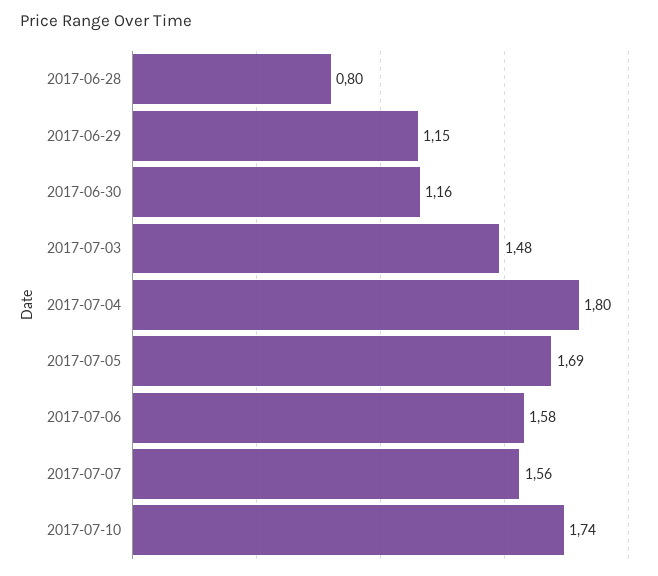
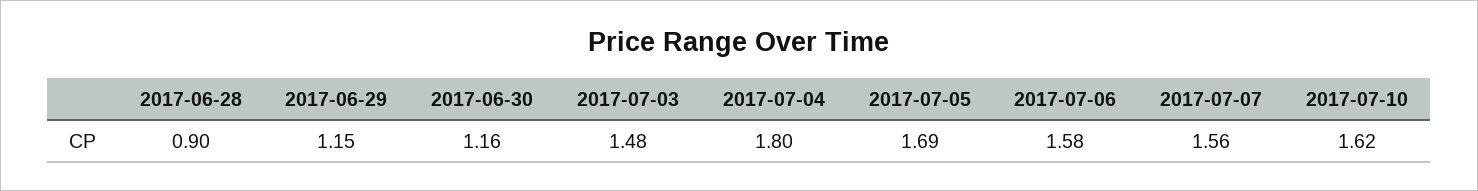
2017-06-28: 0.8 -> 0.9
2017-07-10: 1.74 -> 1.62

